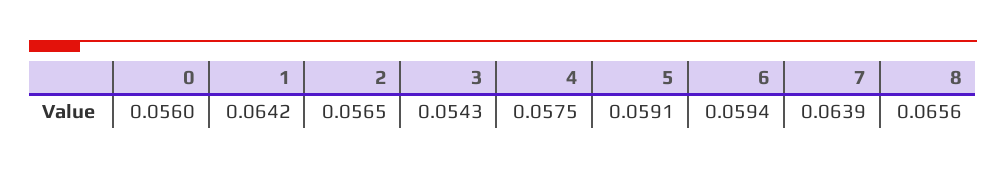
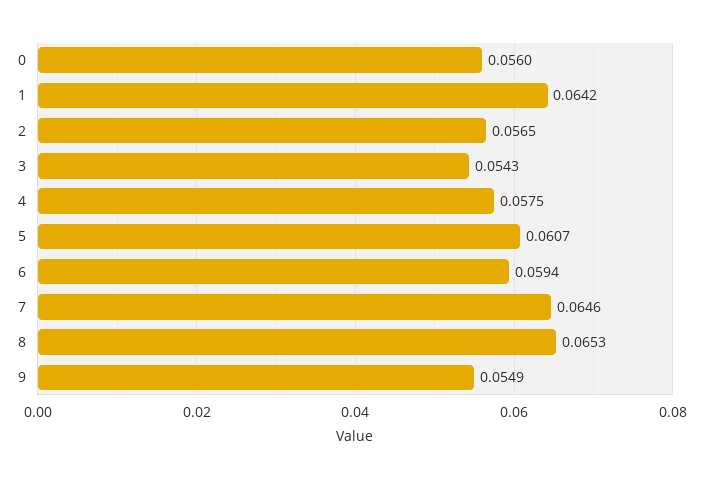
5: 0.0591 -> 0.0607
7: 0.0639 -> 0.0646
8: 0.0656 -> 0.0653
9: none -> 0.0549

